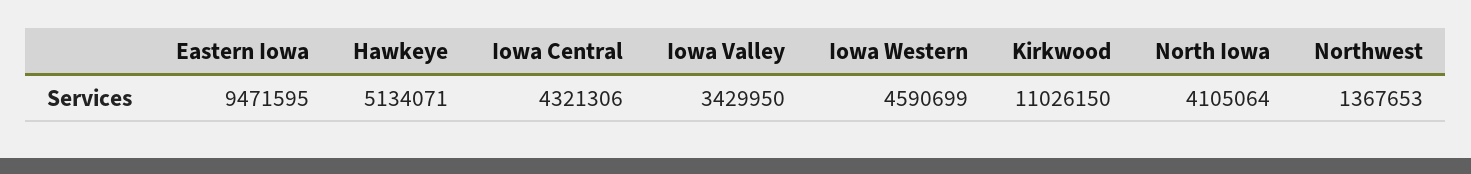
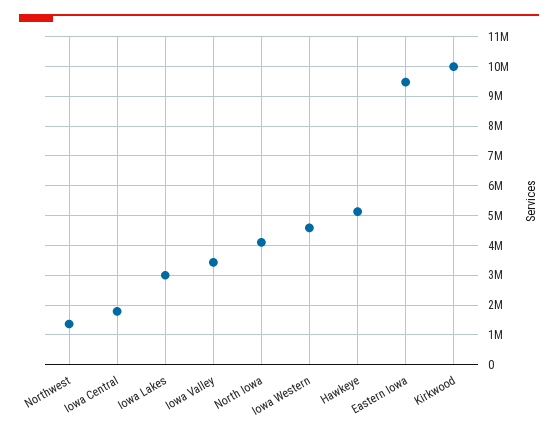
Iowa Central: 4321306 -> 1750000
Kirkwood: 11026150 -> 10000000
Iowa Lakes: none -> 3000000

